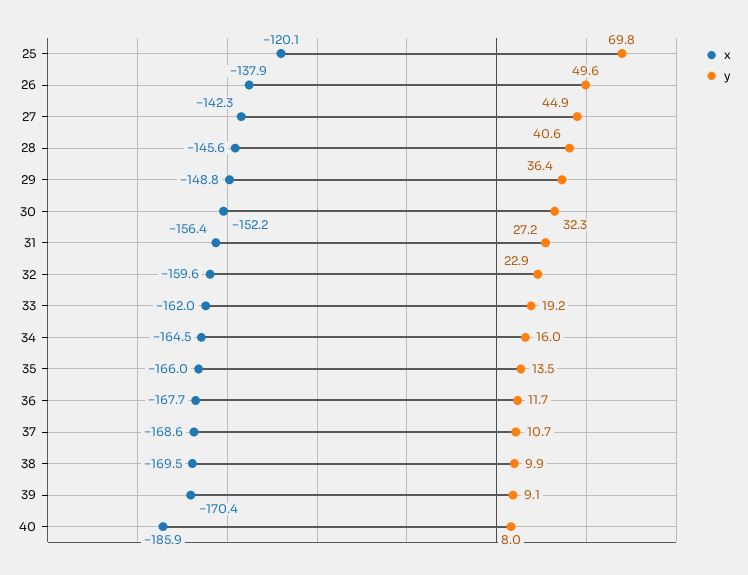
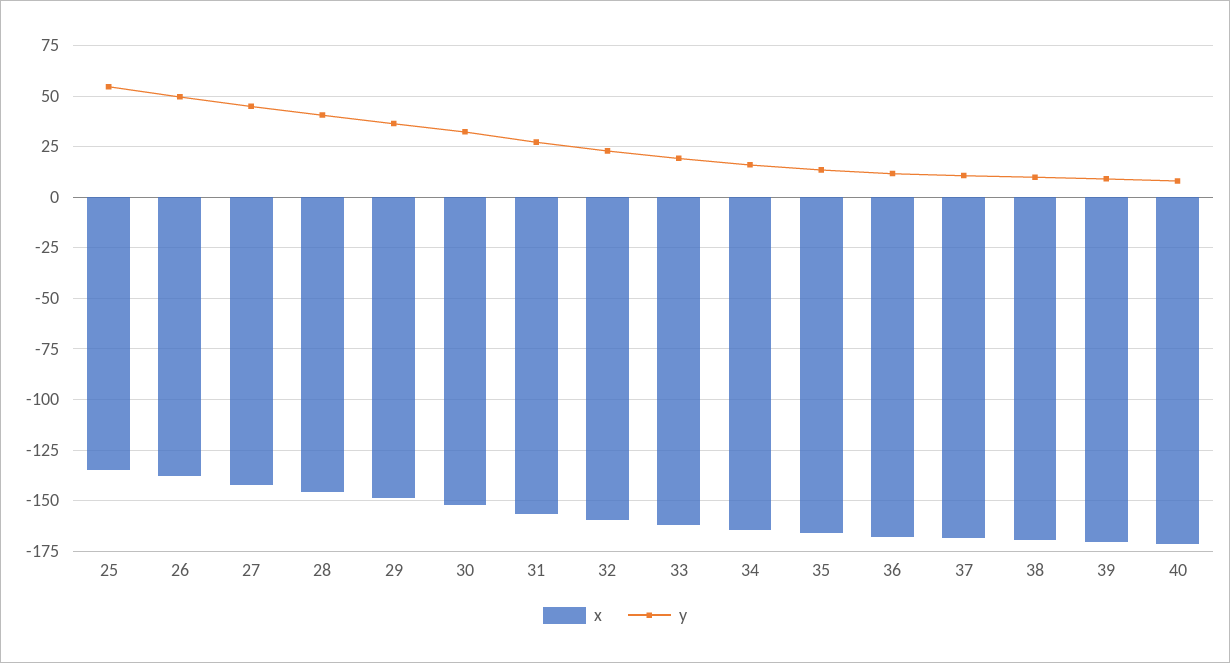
x, 25: -120.1 -> -135
y, 25: 69.8 -> 55
x, 40: -185.9 -> -170

